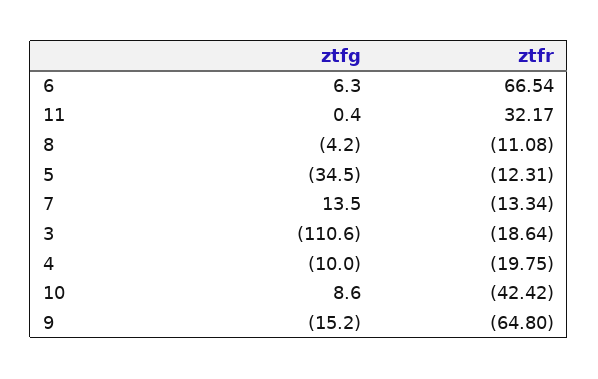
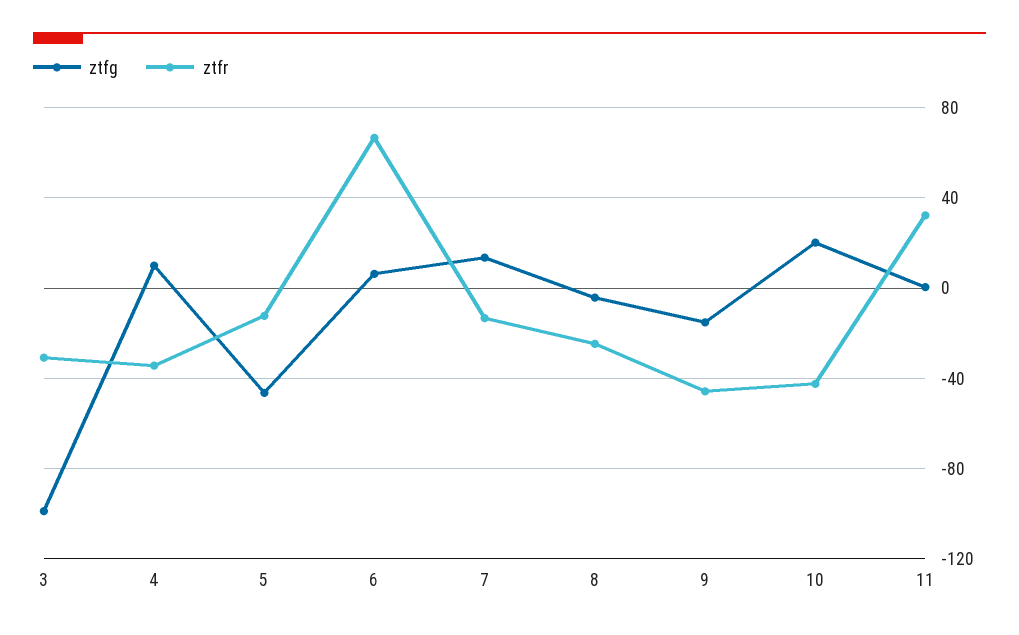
ztfr, 8: -11.08 -> -25
ztfg, 5: -34.5 -> -45
ztfg, 3: -110.6 -> -100
ztfr, 3: -18.64 -> -30
ztfg, 4: -10 -> 10
ztfr, 4: -19.75 -> -35
ztfg, 10: 8.6 -> 20
ztfr, 9: -64.8 -> -45

